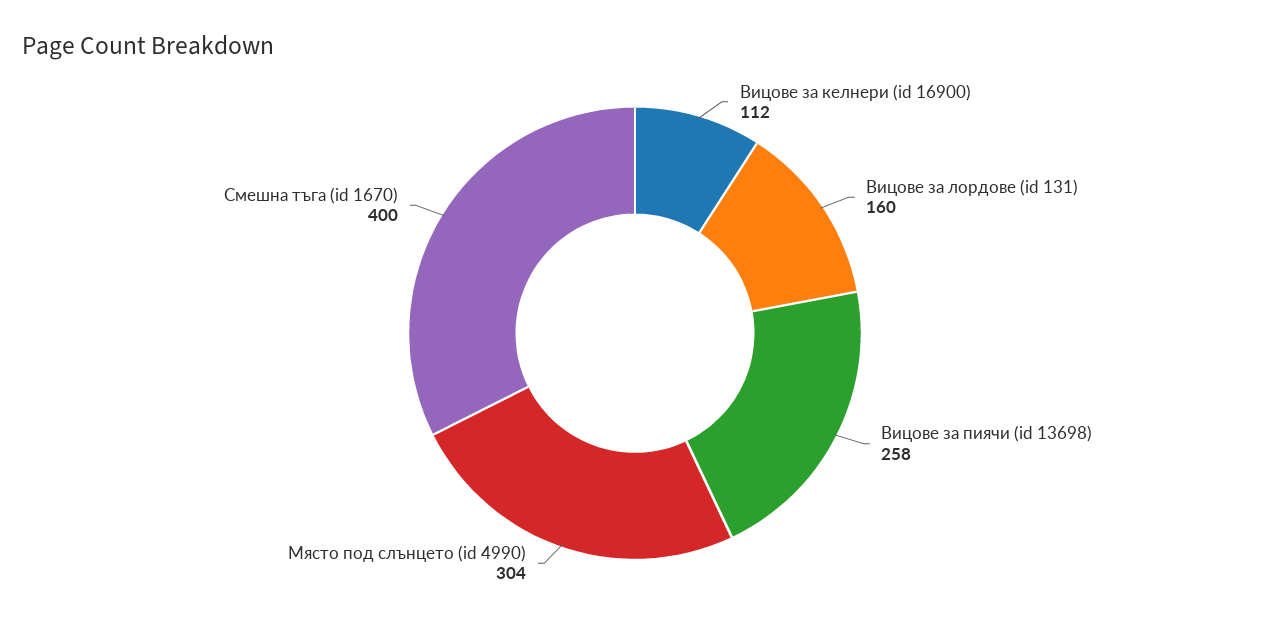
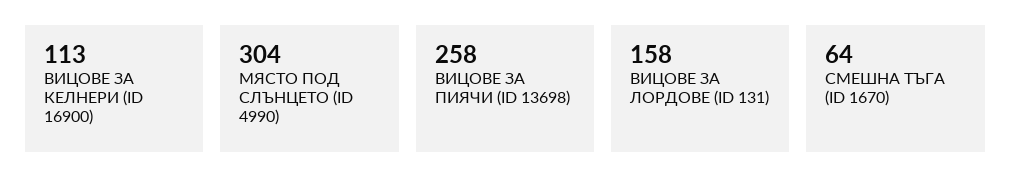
Вицове за келнери (id 16900): 112 -> 113
Вицове за лордове (id 131): 160 -> 158
Смешна тъга (id 1670): 400 -> 64

